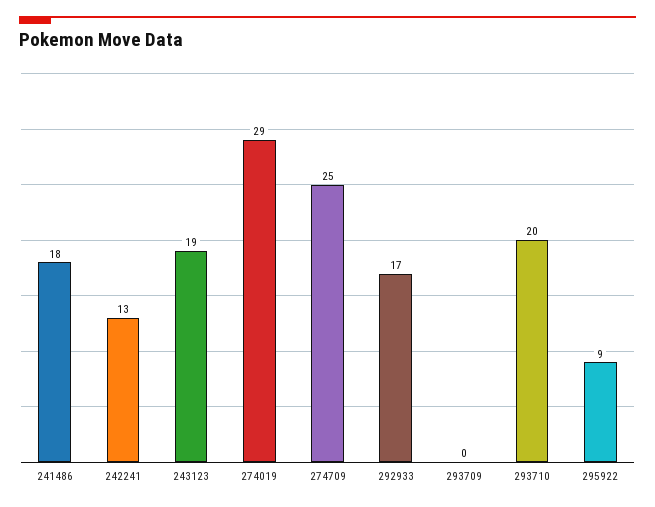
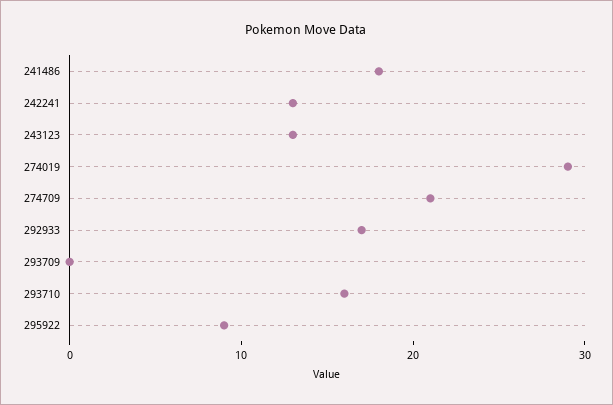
243123: 19 -> 13
274709: 25 -> 21
293710: 20 -> 16

